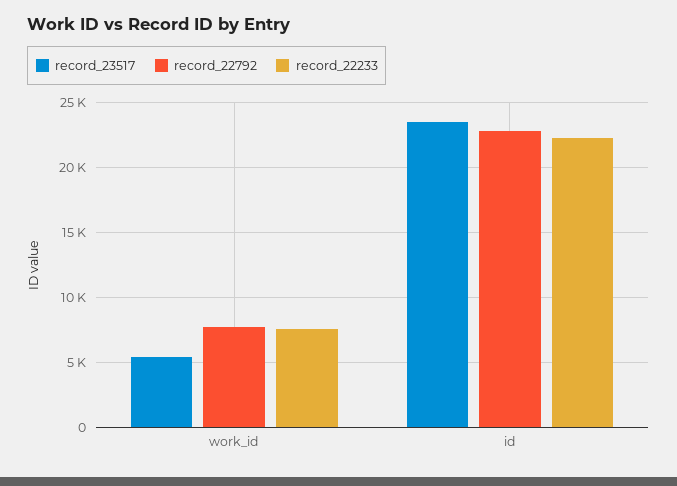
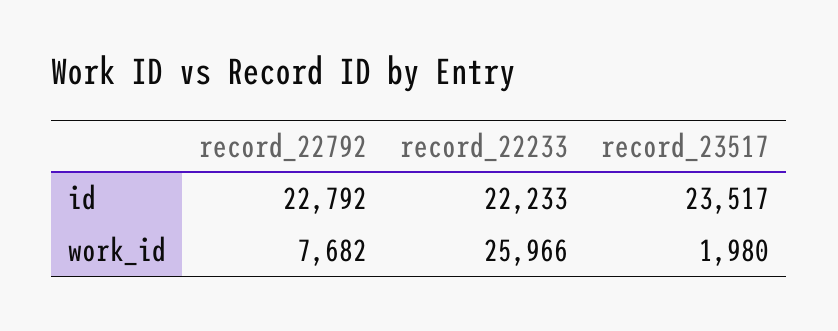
record_23517, work_id: 5500 -> 1980
record_22233, work_id: 7500 -> 25966

